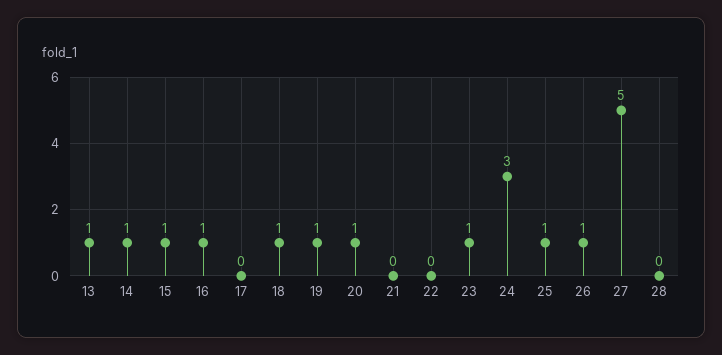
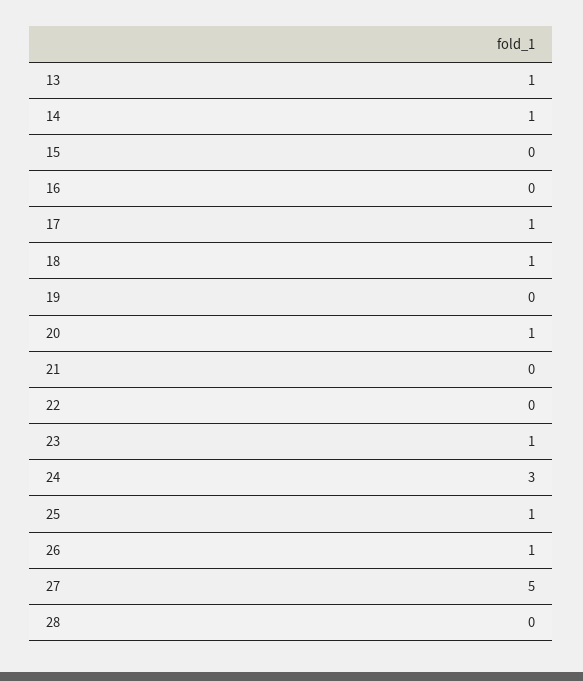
15: 1 -> 0
16: 1 -> 0
17: 0 -> 1
19: 1 -> 0

